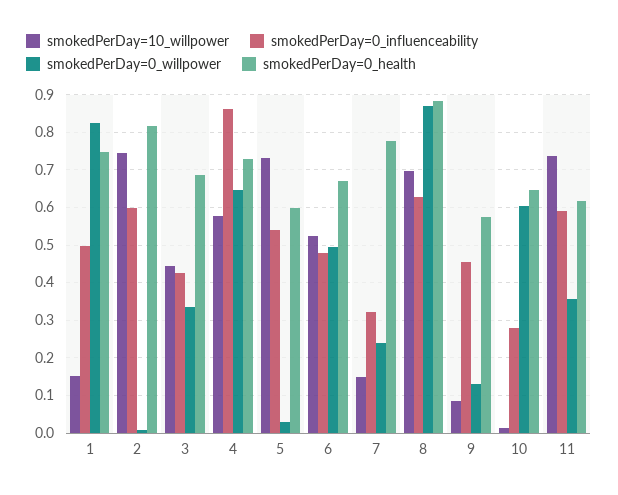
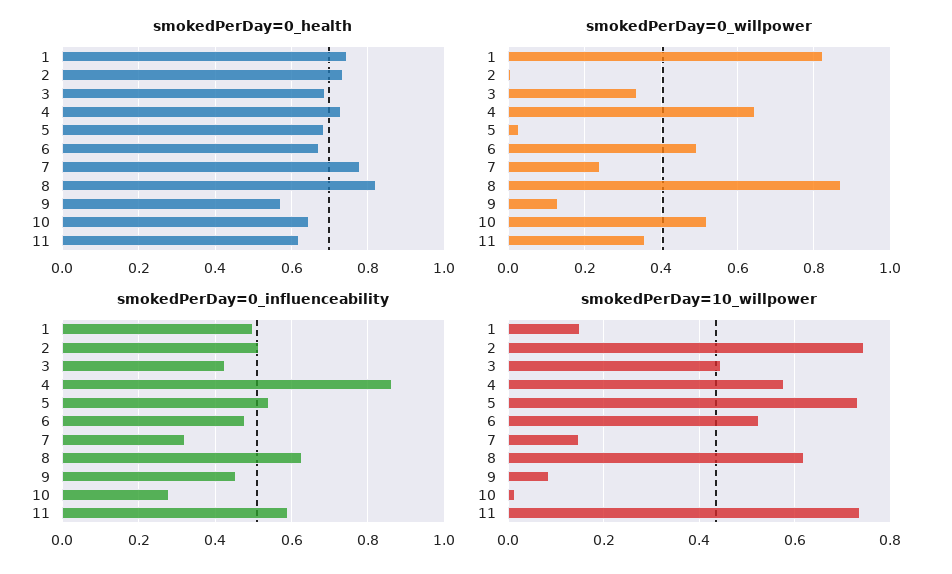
smokedPerDay=0_influenceability, 2: 0.6 -> 0.52
smokedPerDay=0_health, 2: 0.82 -> 0.74
smokedPerDay=0_health, 5: 0.6 -> 0.68
smokedPerDay=10_willpower, 8: 0.7 -> 0.62
smokedPerDay=0_health, 8: 0.88 -> 0.82
smokedPerDay=0_willpower, 10: 0.6 -> 0.52

